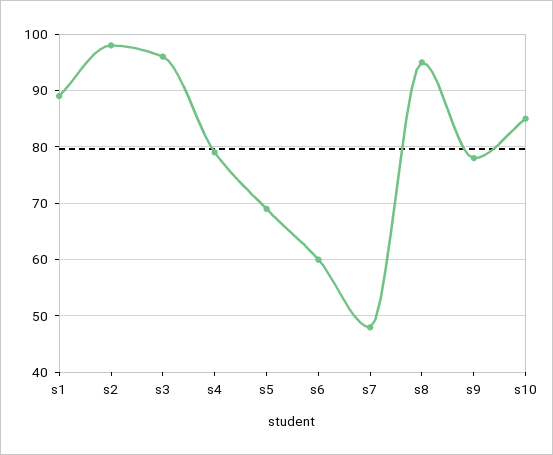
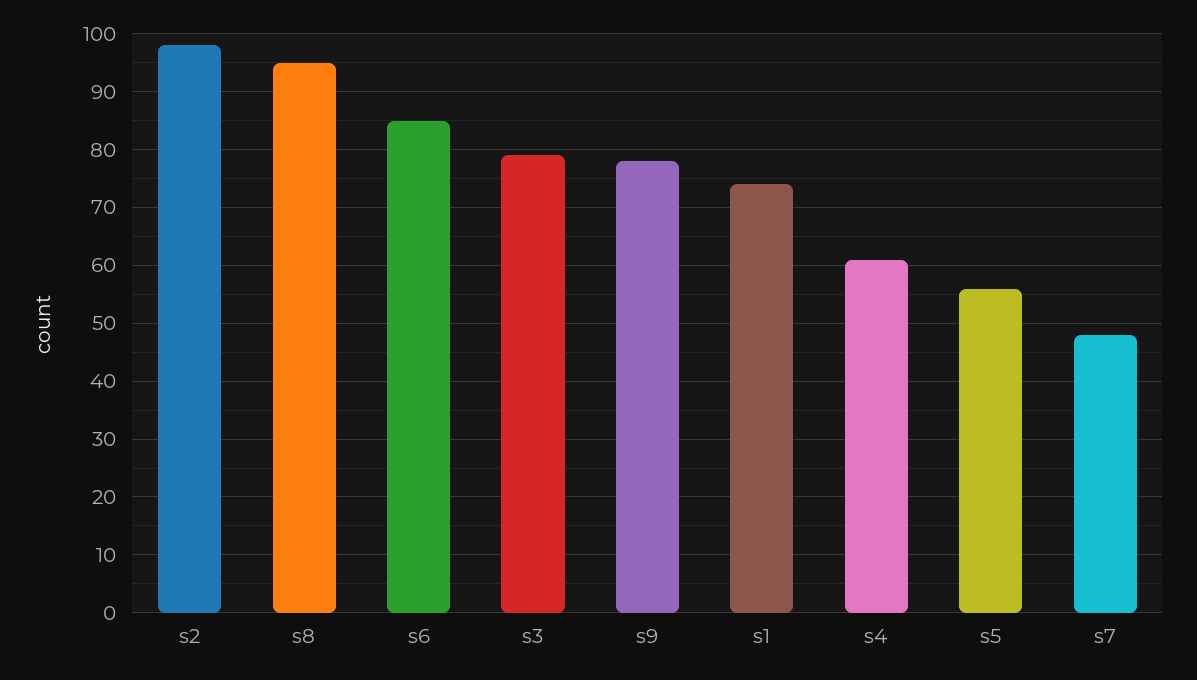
s1: 90 -> 75
s3: 95 -> 80
s4: 80 -> 60
s5: 70 -> 55
s6: 60 -> 85
s10: 85 -> none

